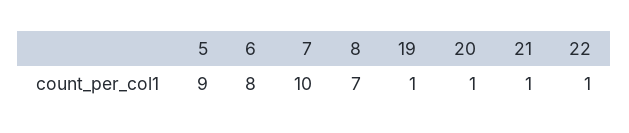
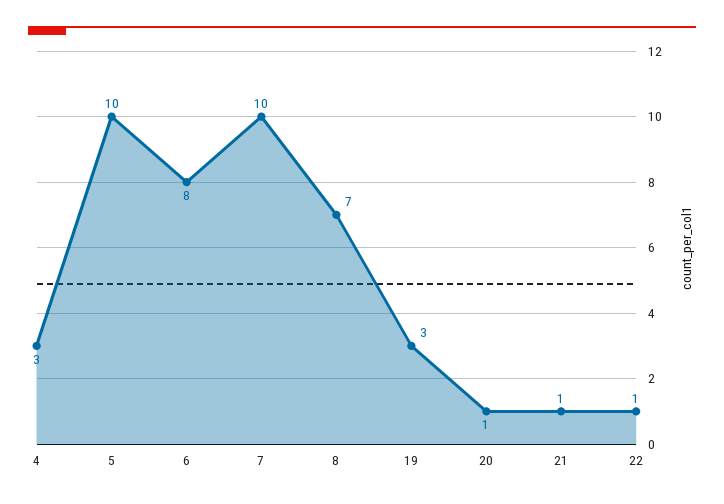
5: 9 -> 10
19: 1 -> 3
4: none -> 3

